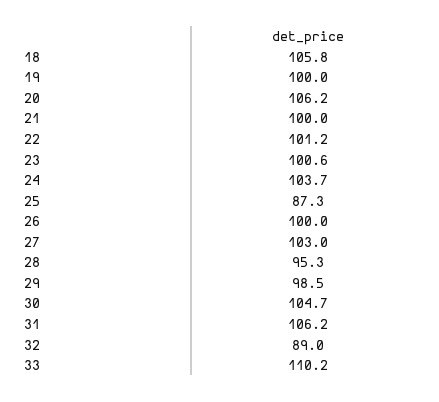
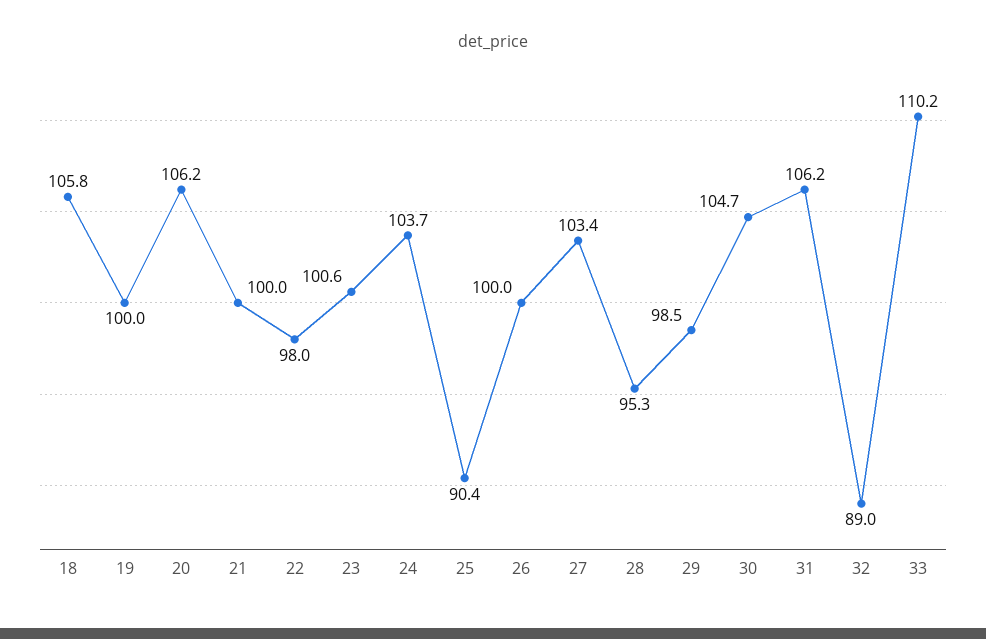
22: 101.2 -> 98
25: 87.3 -> 90.4
27: 103 -> 103.4

